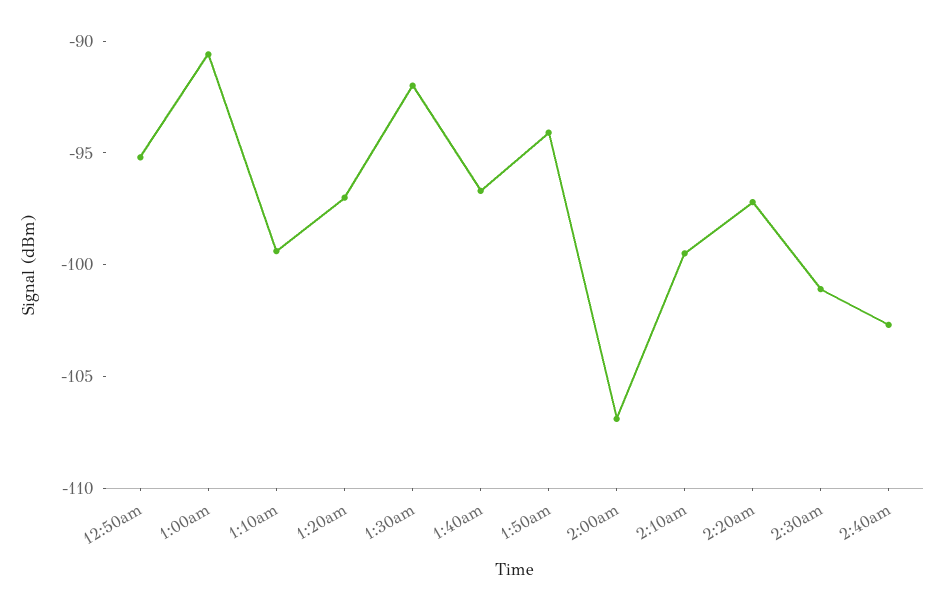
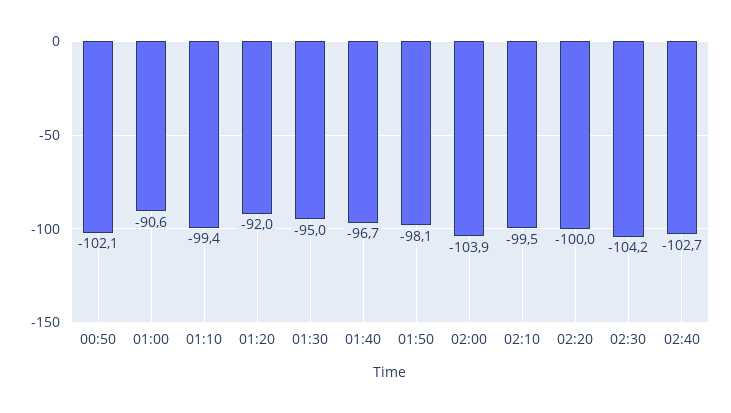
12:50am: -95 -> -102.1
1:20am: -97 -> -92
1:30am: -92 -> -95
1:50am: -94 -> -98.1
2:00am: -107 -> -103.9
2:20am: -97 -> -100
2:30am: -101 -> -104.2

